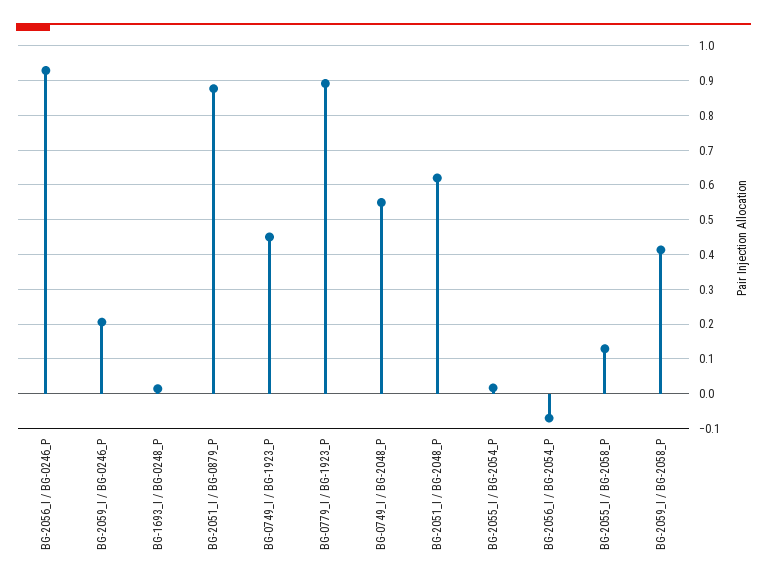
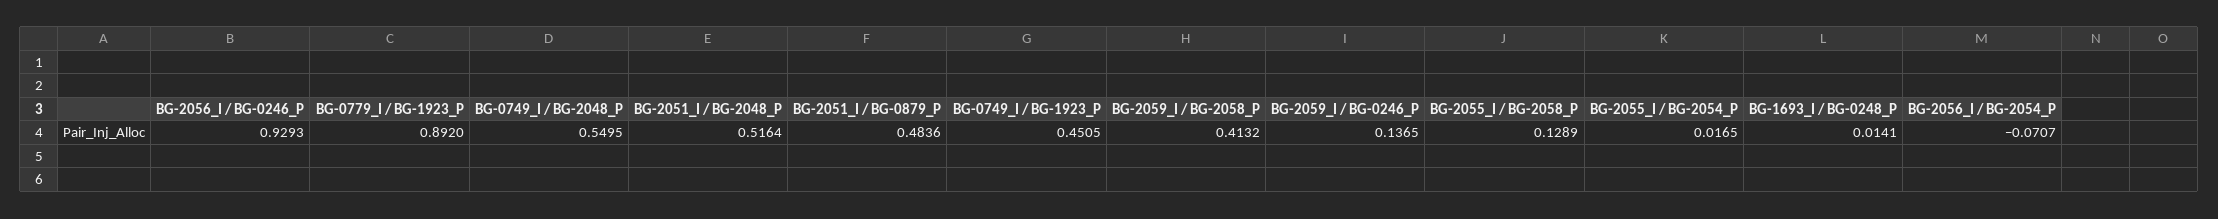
BG-2059_I / BG-0246_P: 0.2 -> 0.1365
BG-2051_I / BG-0879_P: 0.88 -> 0.4836
BG-2051_I / BG-2048_P: 0.62 -> 0.5164

